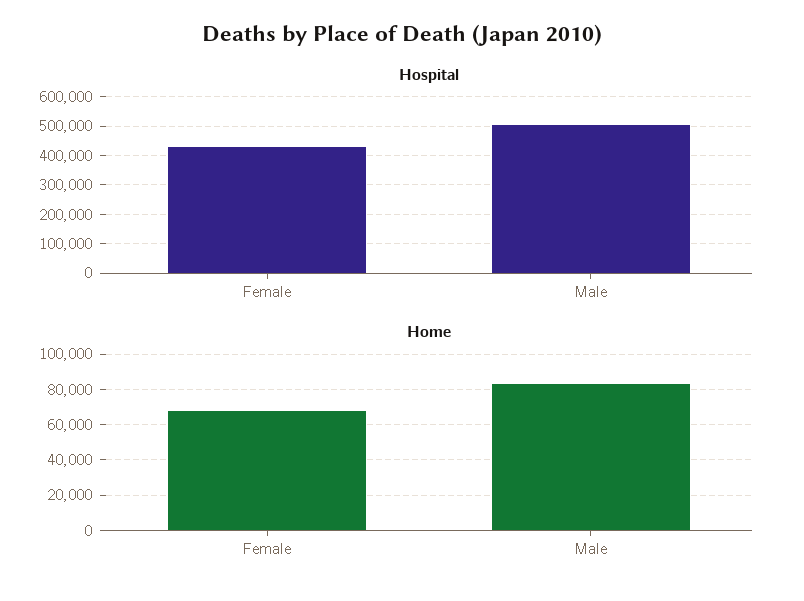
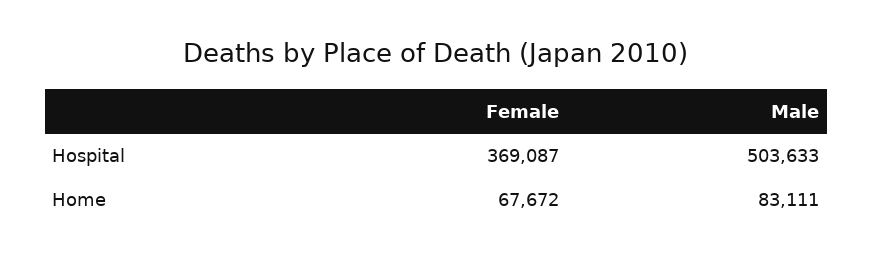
Hospital, Female: 425000 -> 369087

